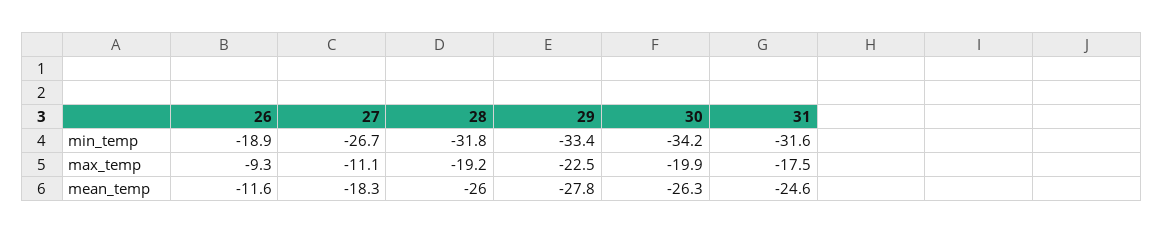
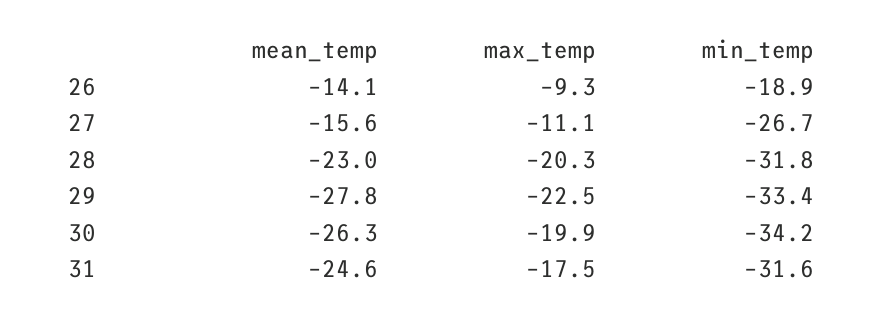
28, max_temp: -19.2 -> -20.3
26, mean_temp: -11.6 -> -14.1
27, mean_temp: -18.3 -> -15.6
28, mean_temp: -26 -> -23

